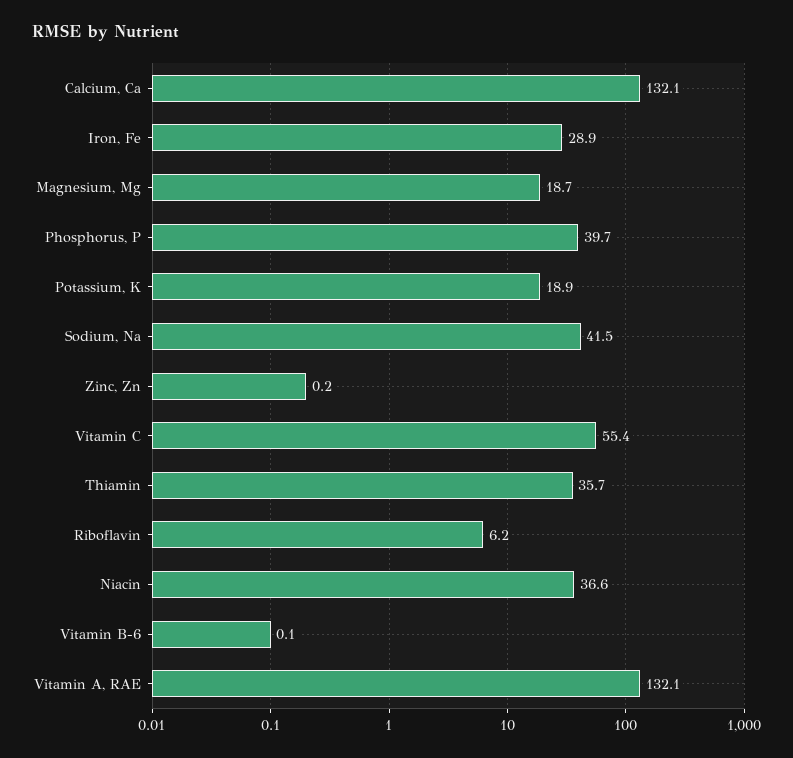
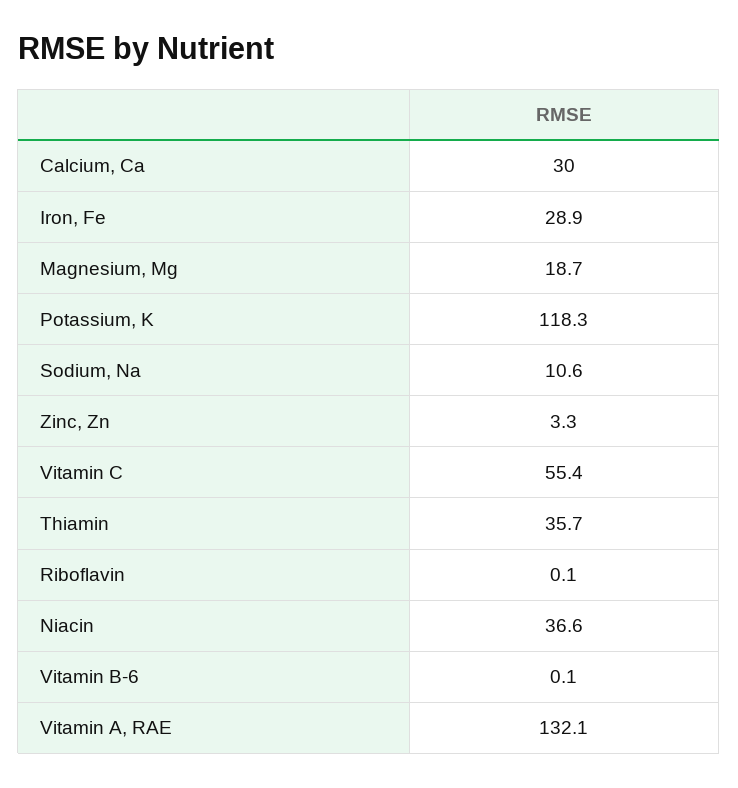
Calcium, Ca: 132.1 -> 30
Phosphorus, P: 39.7 -> none
Potassium, K: 18.9 -> 118.3
Sodium, Na: 41.5 -> 10.6
Zinc, Zn: 0.2 -> 3.3
Riboflavin: 6.2 -> 0.1

